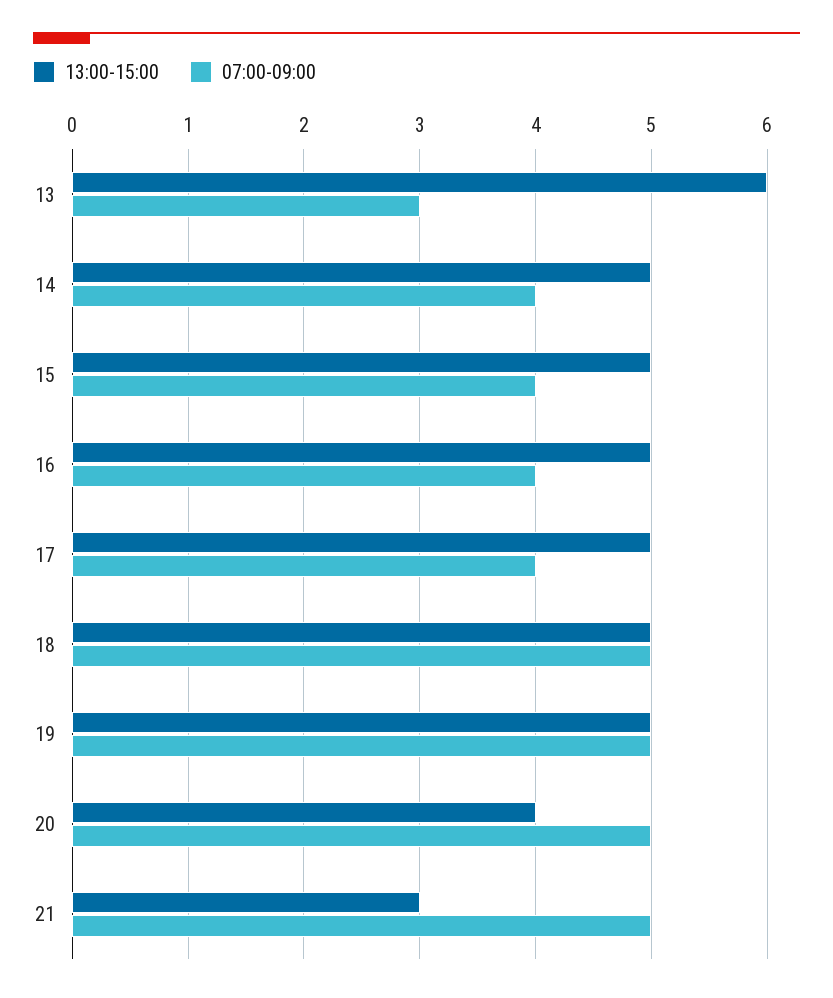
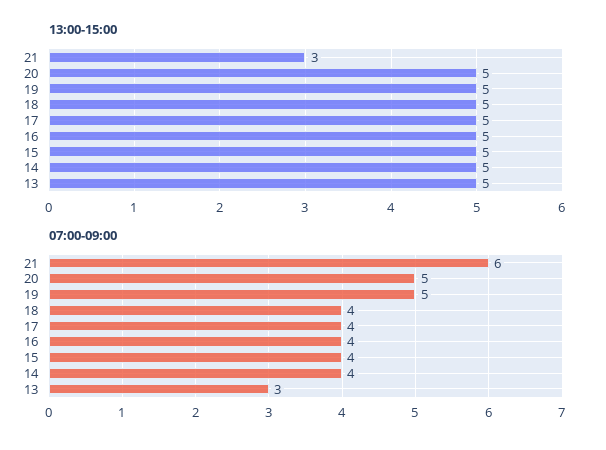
13:00-15:00, 13: 6 -> 5
07:00-09:00, 18: 5 -> 4
13:00-15:00, 20: 4 -> 5
07:00-09:00, 21: 5 -> 6

